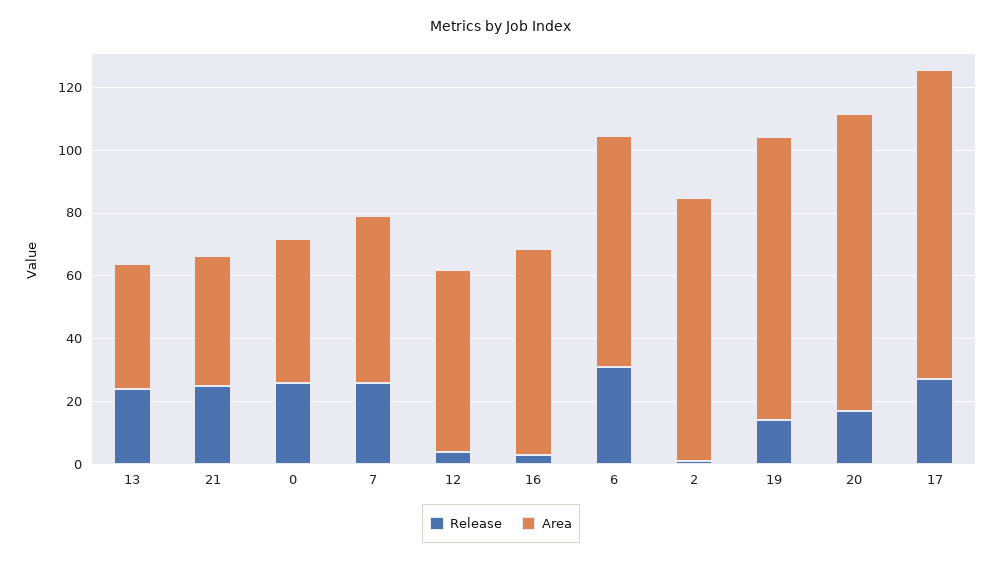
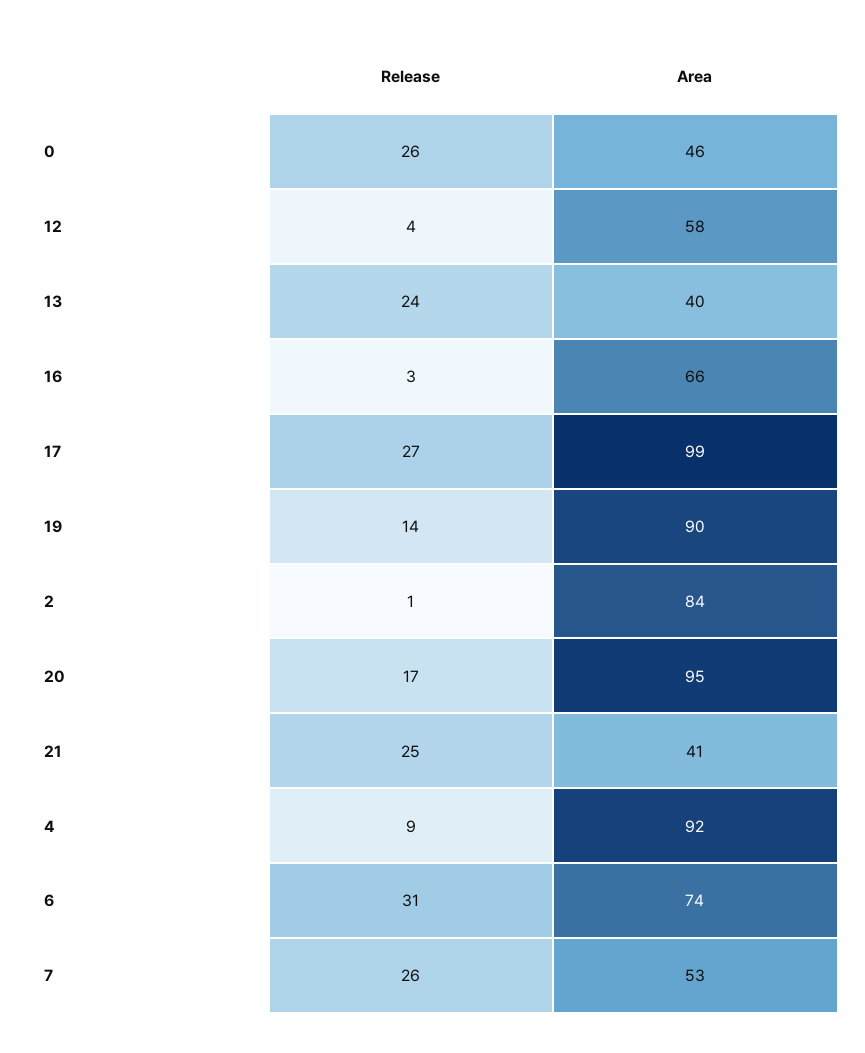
Release, 4: none -> 9
Area, 4: none -> 92

